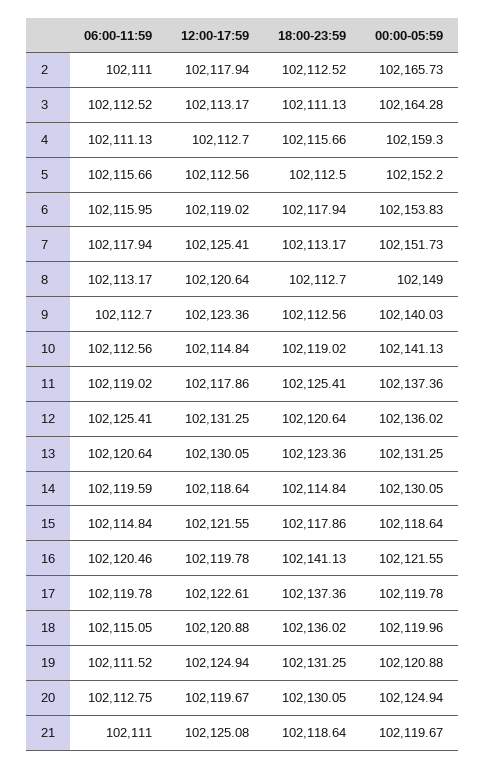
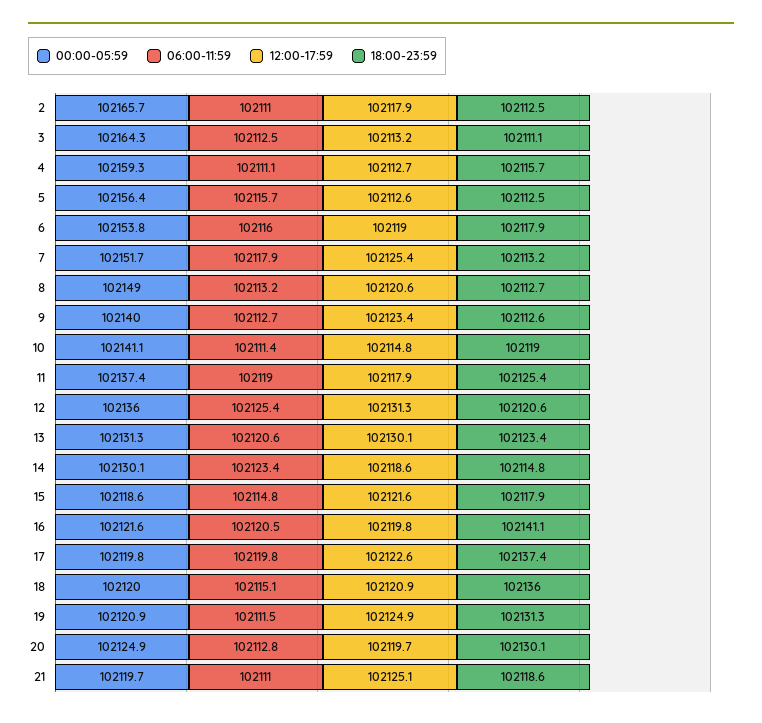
00:00-05:59, 5: 102152.2 -> 102156.4
06:00-11:59, 10: 102112.56 -> 102111.4
06:00-11:59, 14: 102119.59 -> 102123.4

